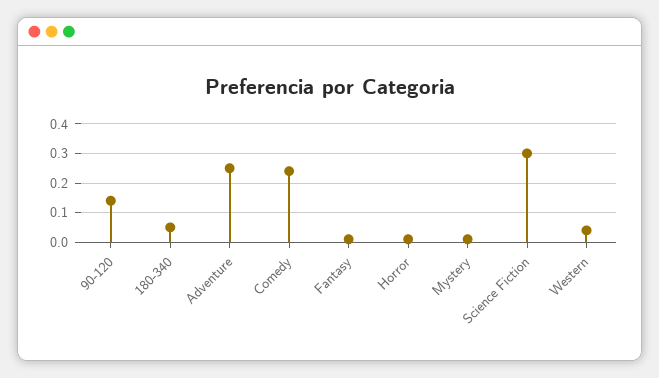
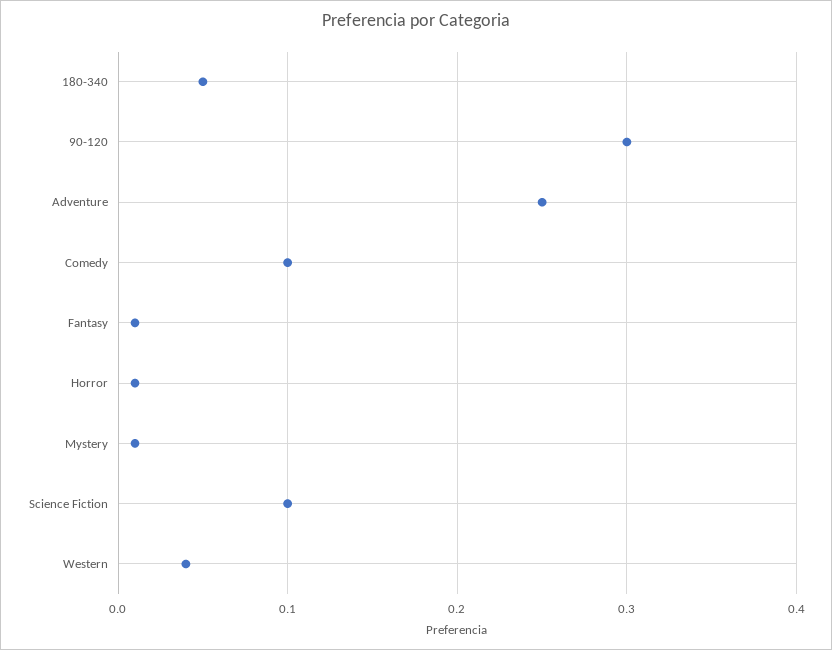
90-120: 0.15 -> 0.3
Comedy: 0.25 -> 0.1
Science Fiction: 0.3 -> 0.1

